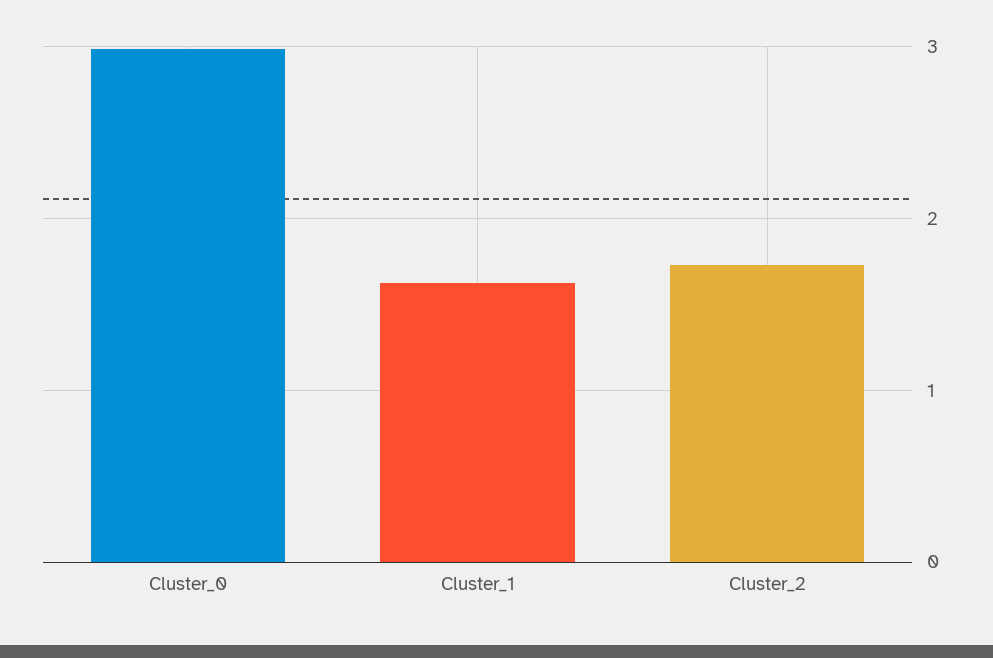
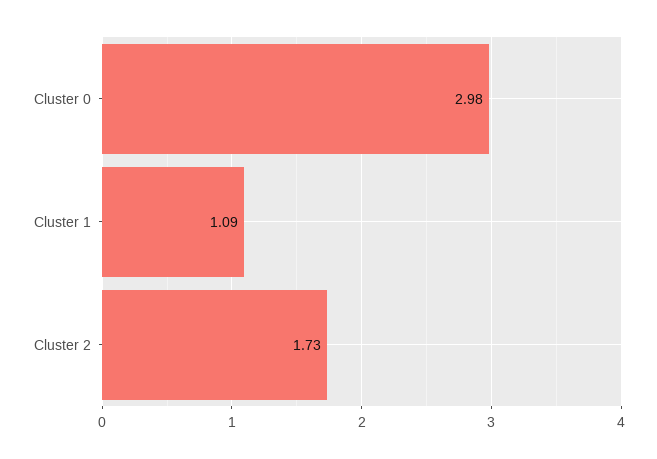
Cluster_1: 1.6 -> 1.09

